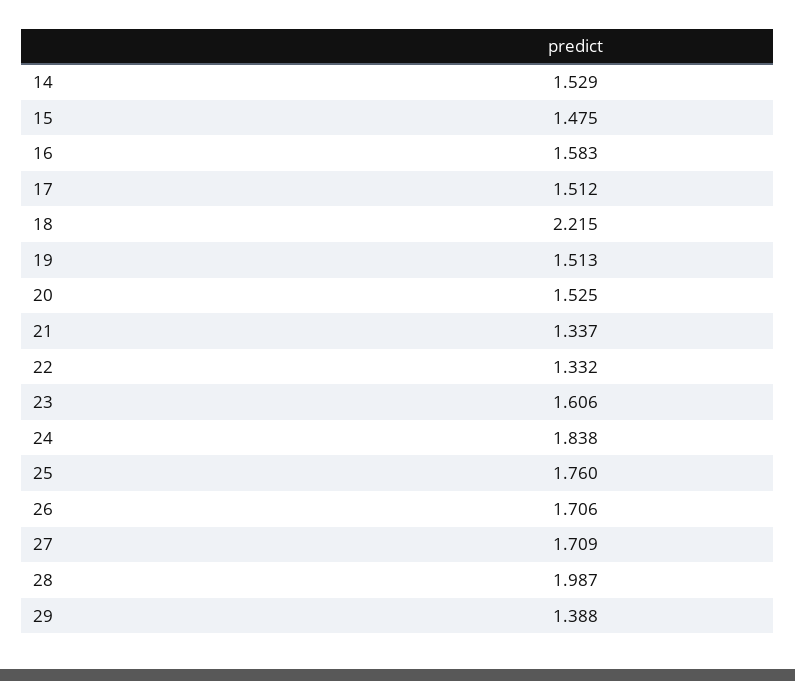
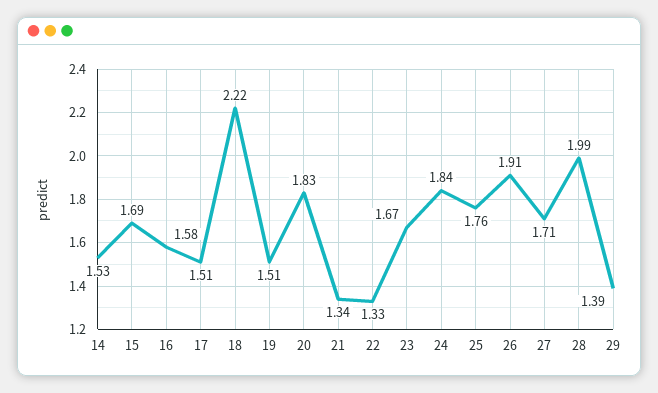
15: 1.475 -> 1.69
20: 1.525 -> 1.83
23: 1.606 -> 1.67
26: 1.706 -> 1.91

